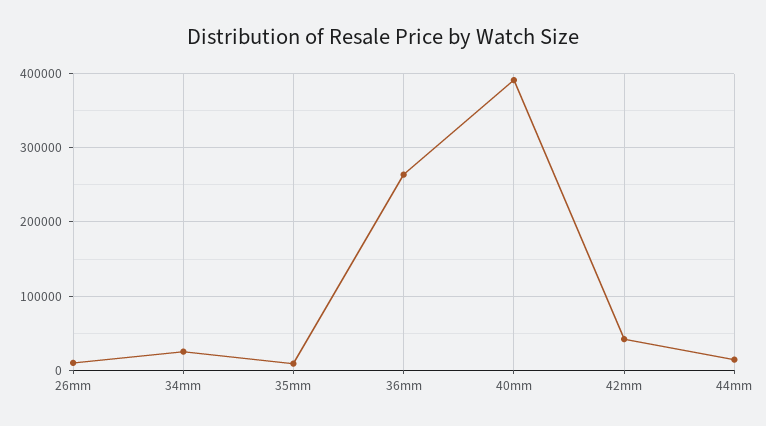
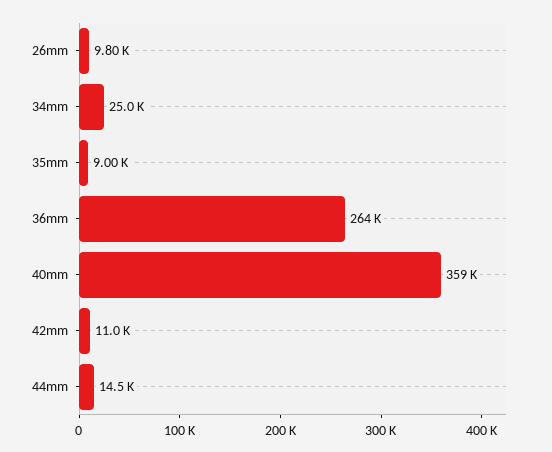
40mm: 390000 -> 359000
42mm: 40000 -> 11000

